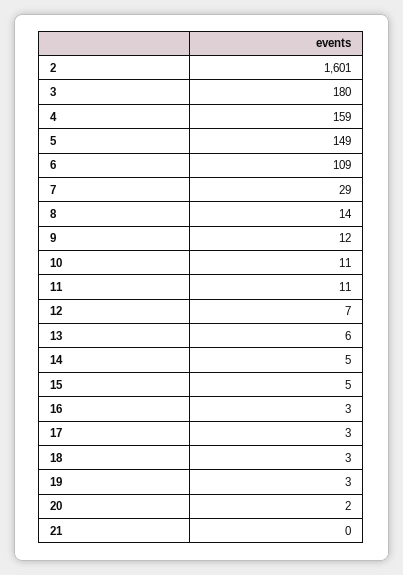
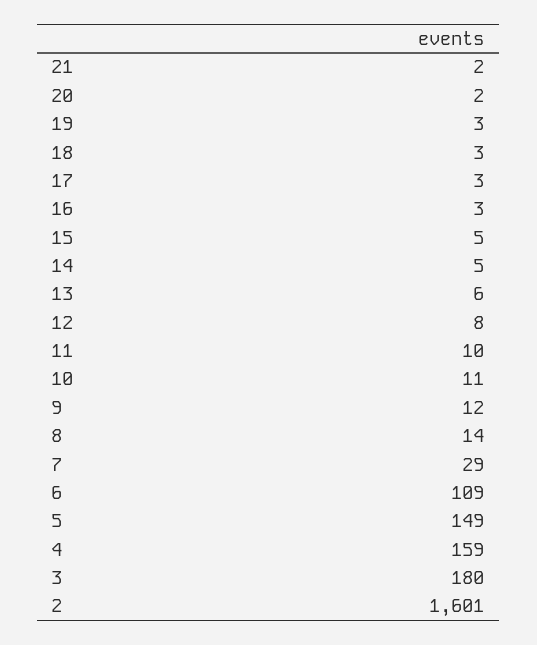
11: 11 -> 10
12: 7 -> 8
21: 0 -> 2

